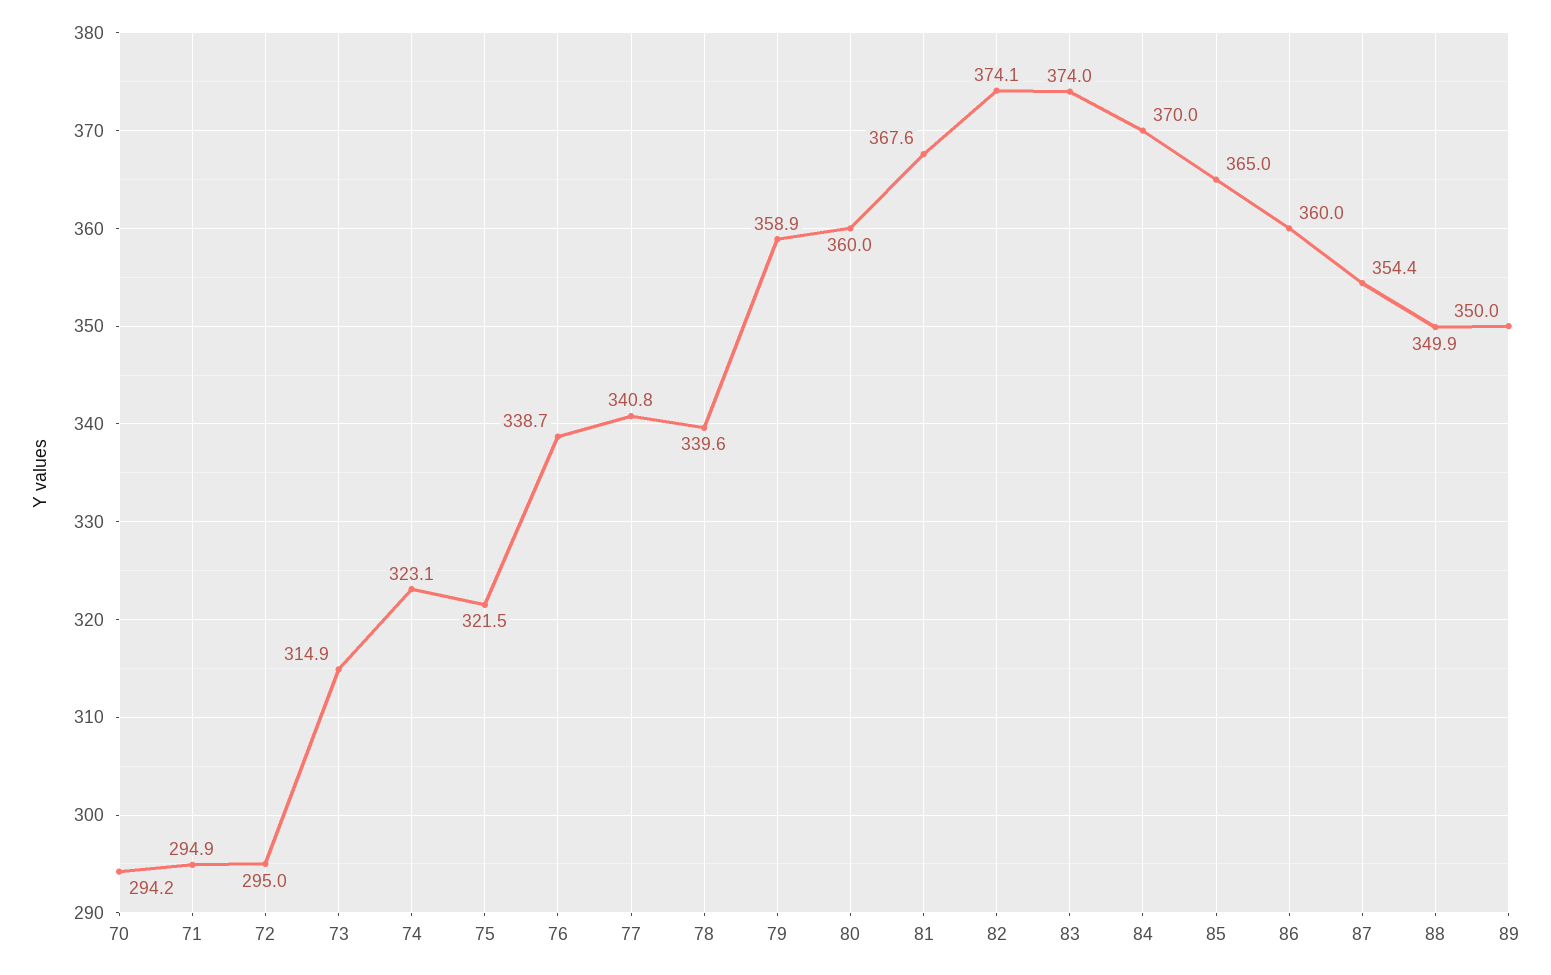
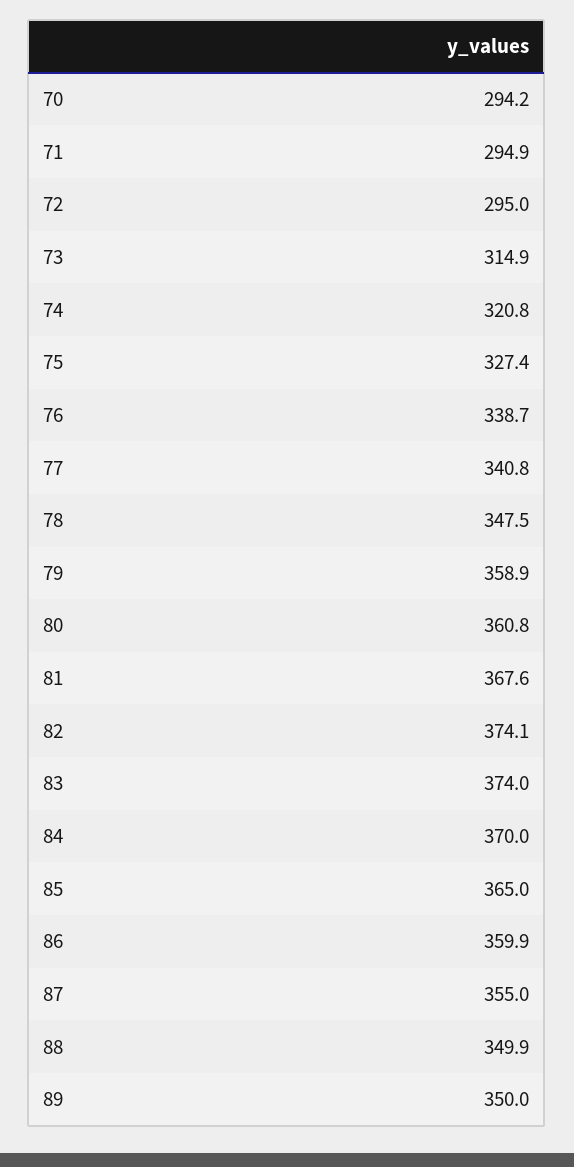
74: 323.1 -> 320.8
75: 321.5 -> 327.4
78: 339.6 -> 347.5
80: 360 -> 360.8
86: 360 -> 359.9
87: 354.4 -> 355

